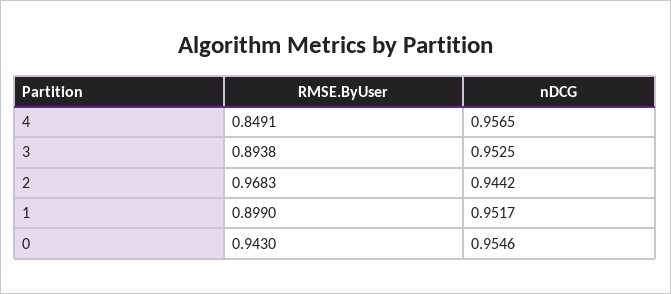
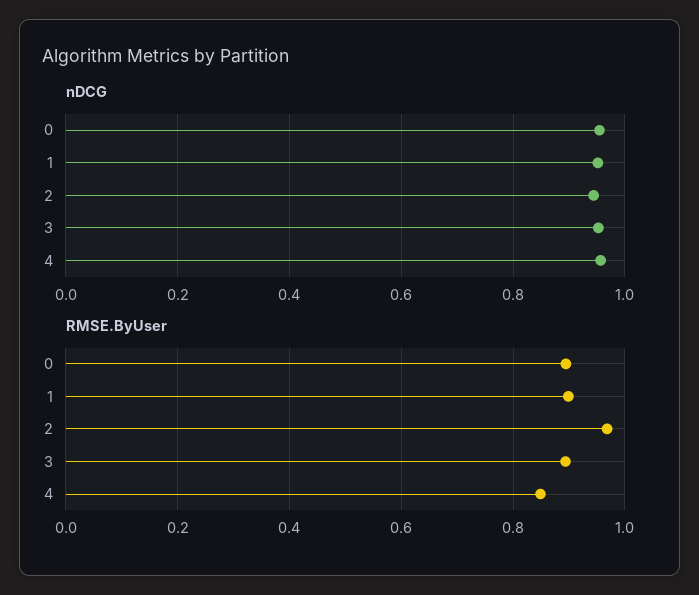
RMSE.ByUser, 0: 0.943 -> 0.9

